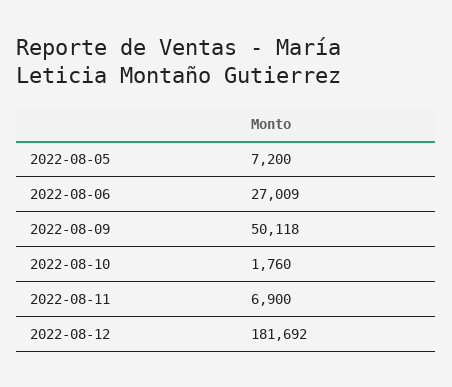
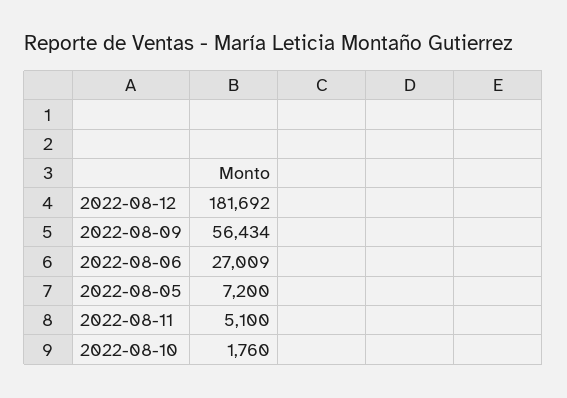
2022-08-09: 50118 -> 56434
2022-08-11: 6900 -> 5100

